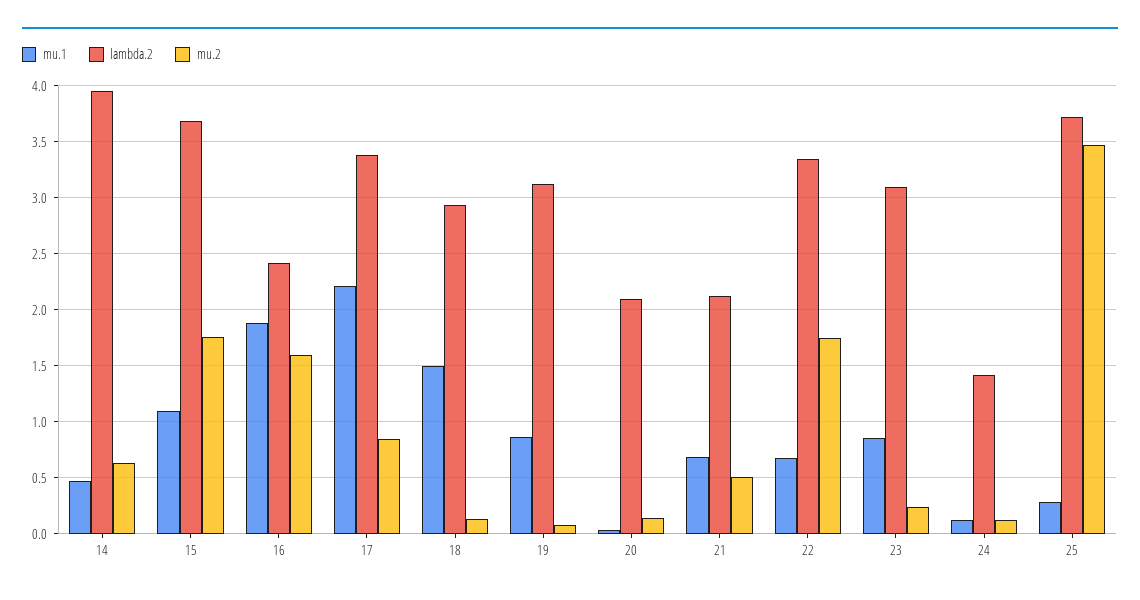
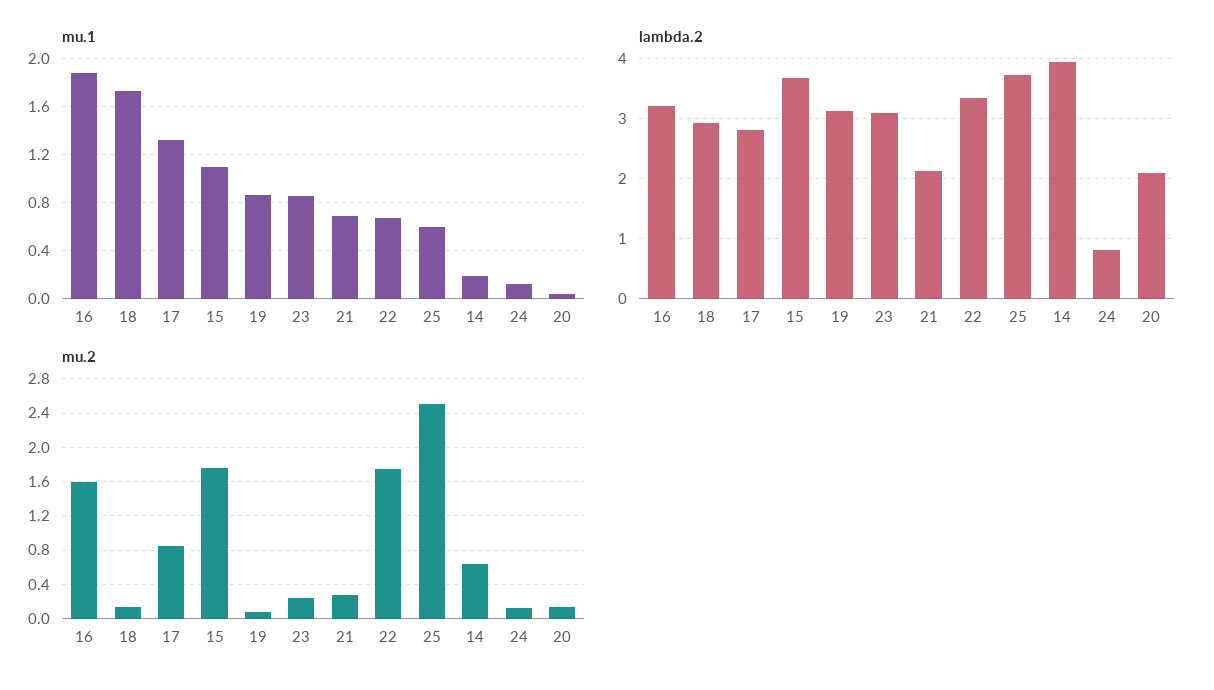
mu.1, 14: 0.5 -> 0.2
lambda.2, 16: 2.4 -> 3.2
mu.1, 17: 2.2 -> 1.3
lambda.2, 17: 3.4 -> 2.8
mu.1, 18: 1.5 -> 1.7
mu.2, 21: 0.5 -> 0.3
lambda.2, 24: 1.4 -> 0.8
mu.1, 25: 0.3 -> 0.6
mu.2, 25: 3.5 -> 2.5

